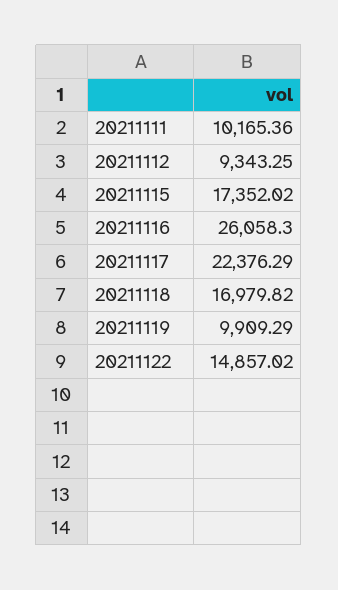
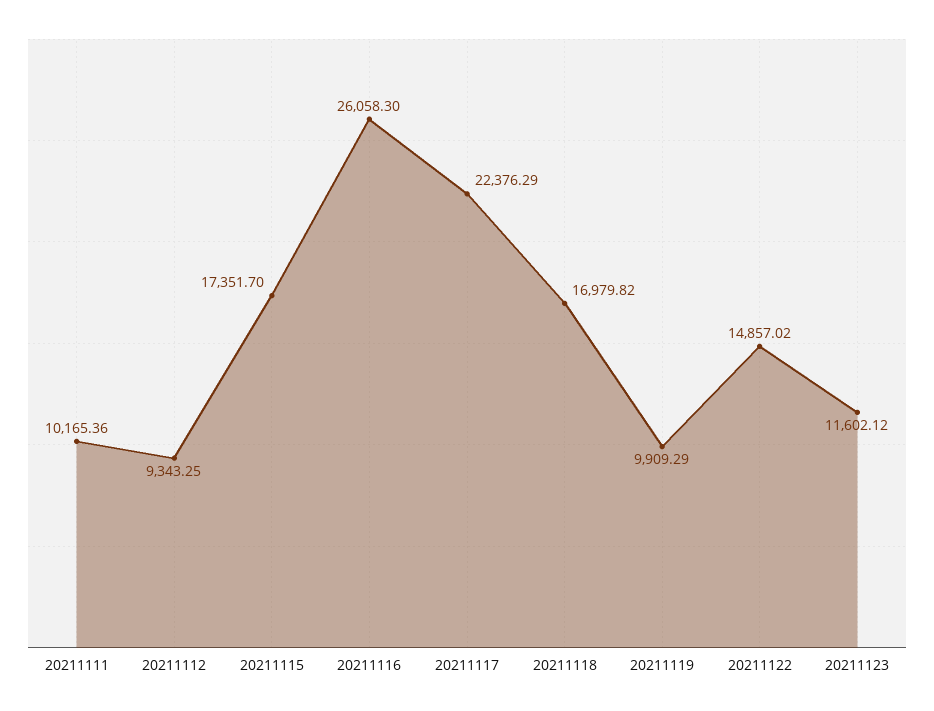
20211115: 17352.02 -> 17351.7
20211123: none -> 11602.12

